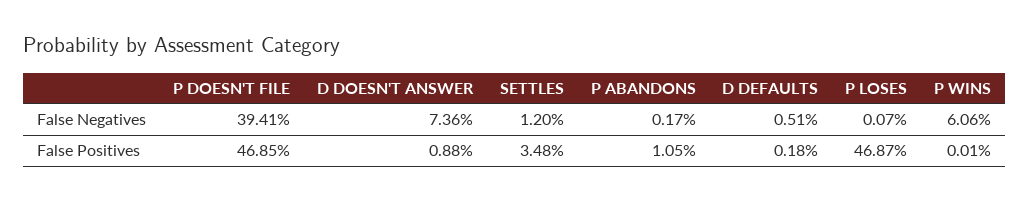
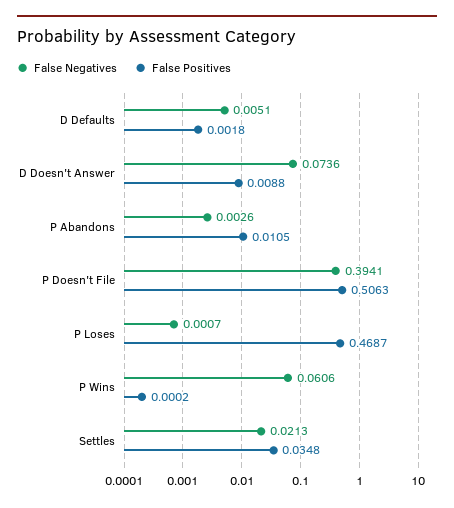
False Negatives, SETTLES: 0.012 -> 0.0213
False Negatives, P ABANDONS: 0.0017 -> 0.0026
False Positives, P DOESN'T FILE: 0.4685 -> 0.5063
False Positives, P WINS: 0.0001 -> 0.0002

